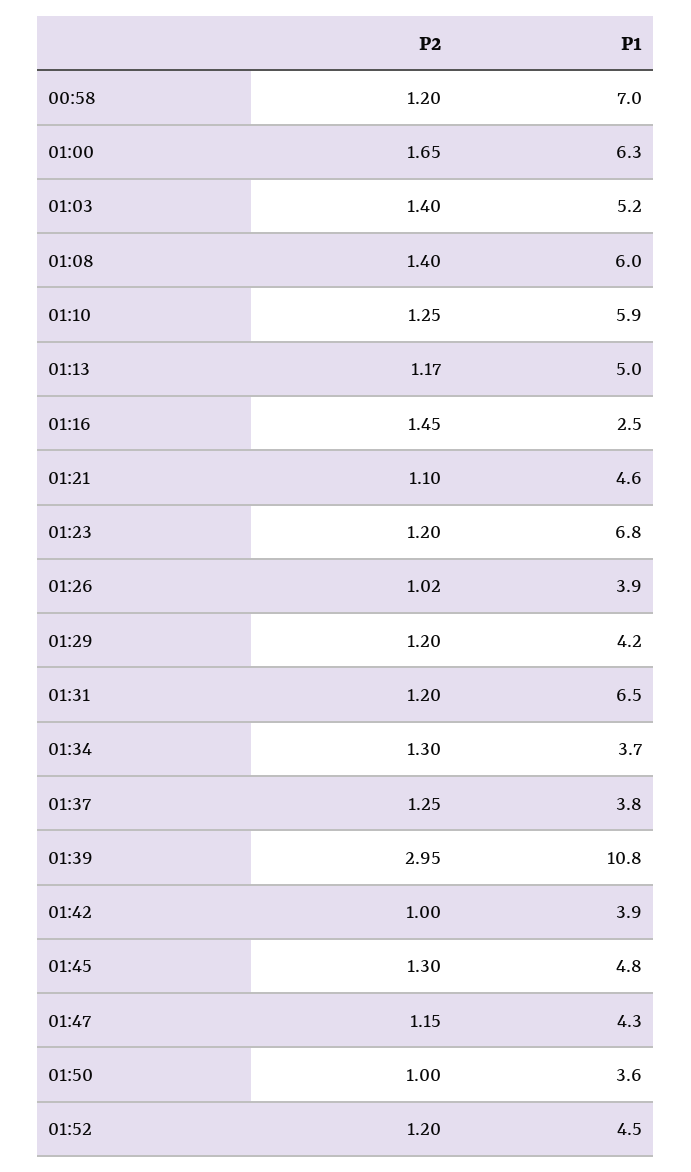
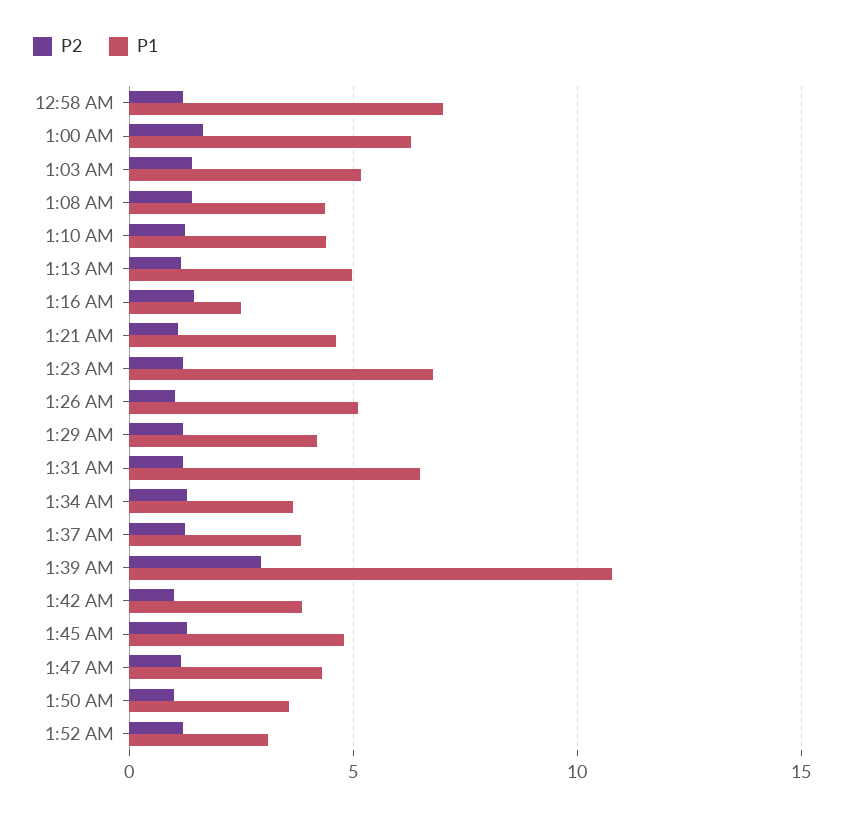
P1, 01:08: 6 -> 4.5
P1, 01:10: 5.9 -> 4.5
P1, 01:26: 3.9 -> 5
P1, 01:52: 4.5 -> 3

